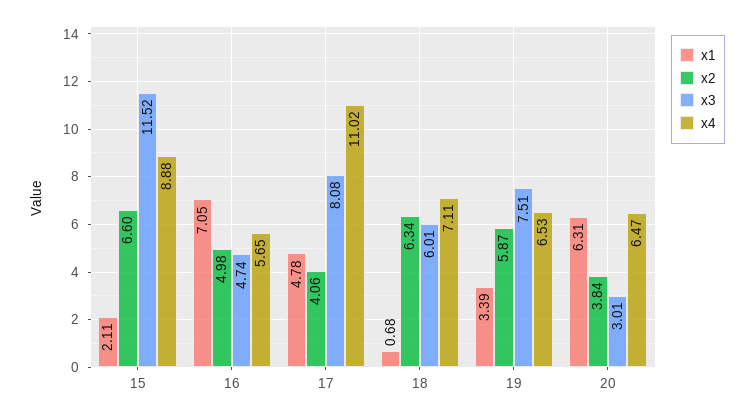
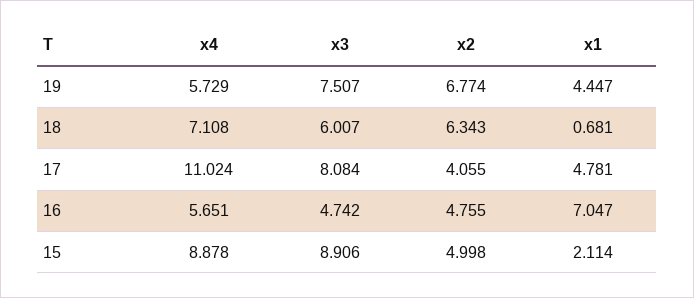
x2, 15: 6.6 -> 4.998
x3, 15: 11.52 -> 8.906
x2, 16: 4.98 -> 4.755
x1, 19: 3.39 -> 4.447
x2, 19: 5.87 -> 6.774
x4, 19: 6.53 -> 5.729
x1, 20: 6.31 -> none
x2, 20: 3.84 -> none
x3, 20: 3.01 -> none
x4, 20: 6.47 -> none

